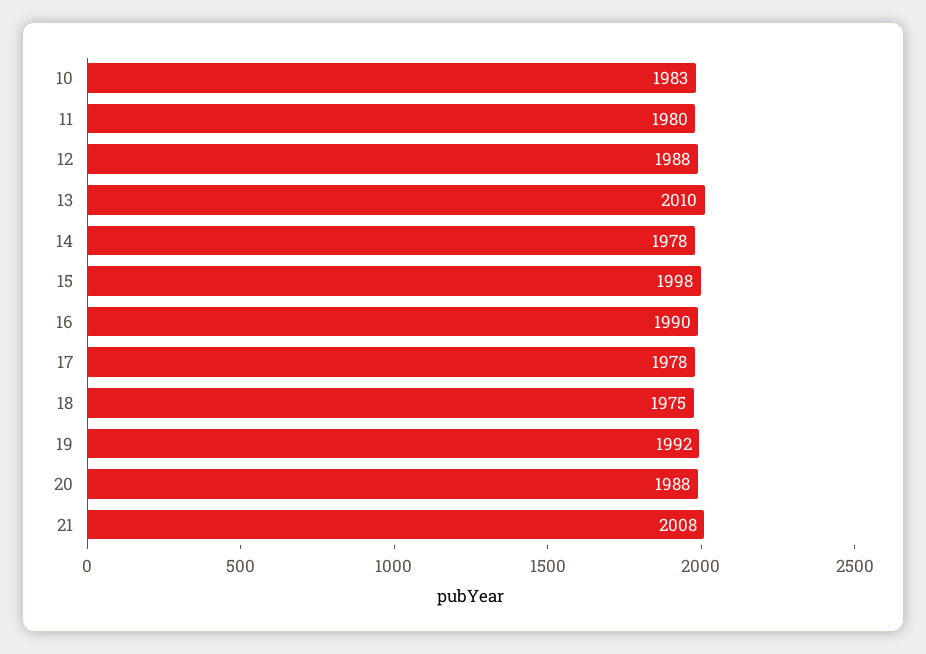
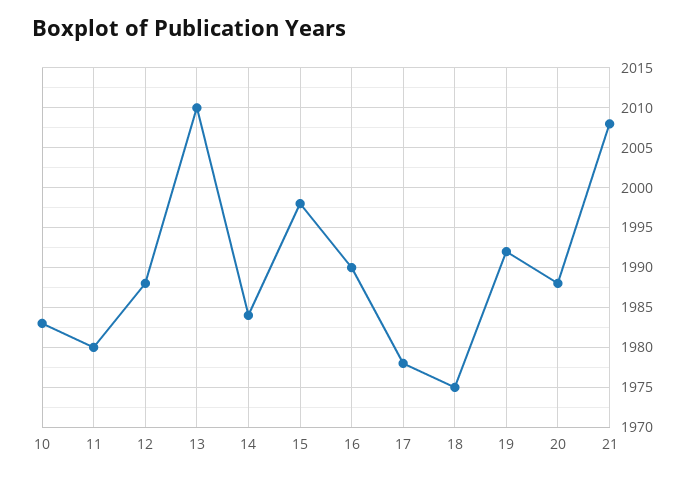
14: 1978 -> 1984

